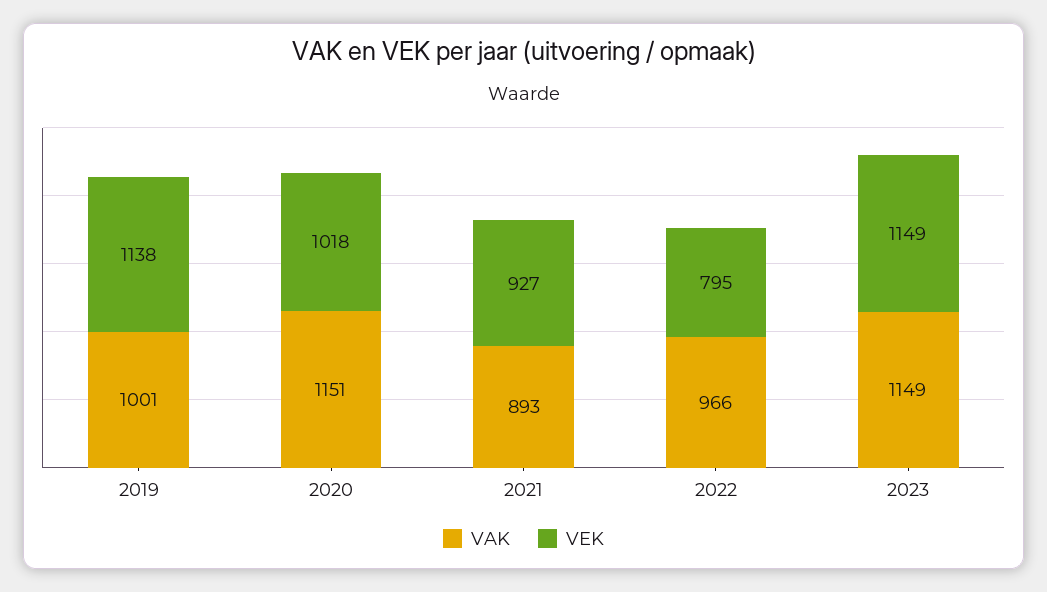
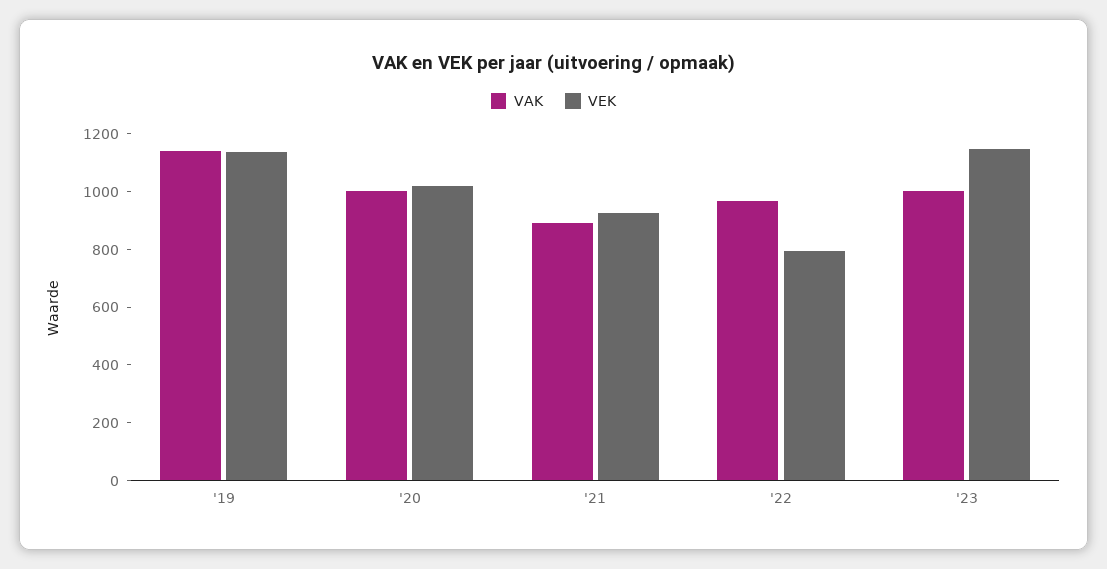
VAK, 2019: 1001 -> 1150
VAK, 2020: 1151 -> 1000
VAK, 2023: 1149 -> 1000

